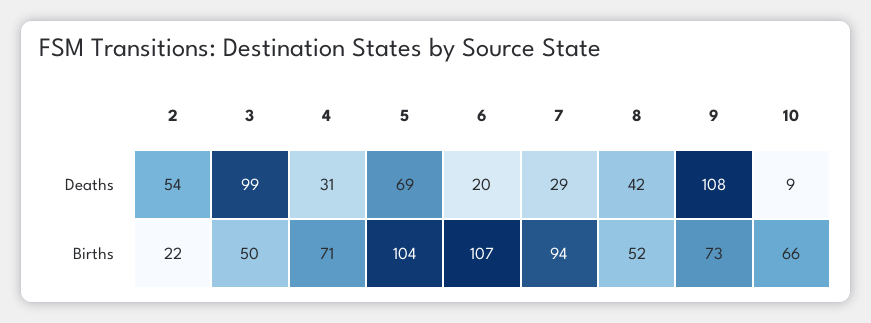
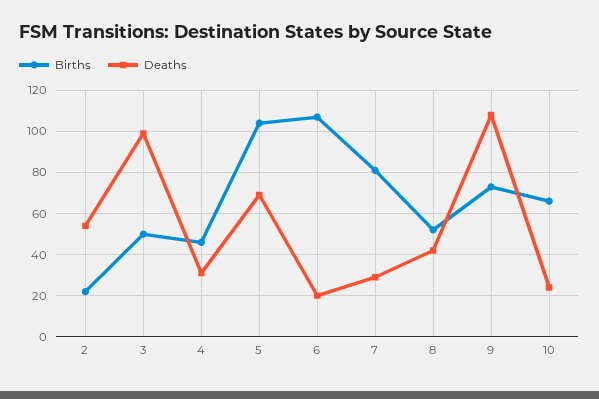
Deaths, 10: 9 -> 25
Births, 4: 71 -> 45
Births, 7: 94 -> 80

